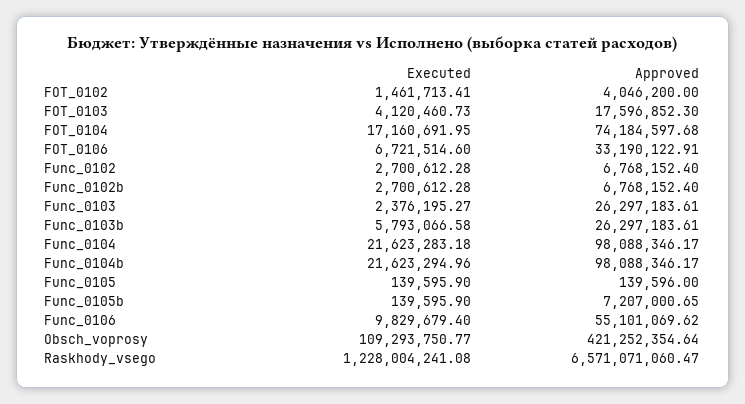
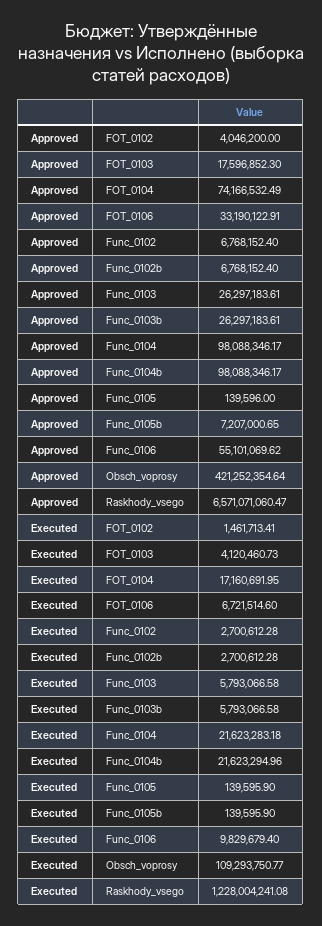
Approved, FOT_0104: 74184597.68 -> 74166532.49
Executed, Func_0103: 2376195.27 -> 5793066.58

